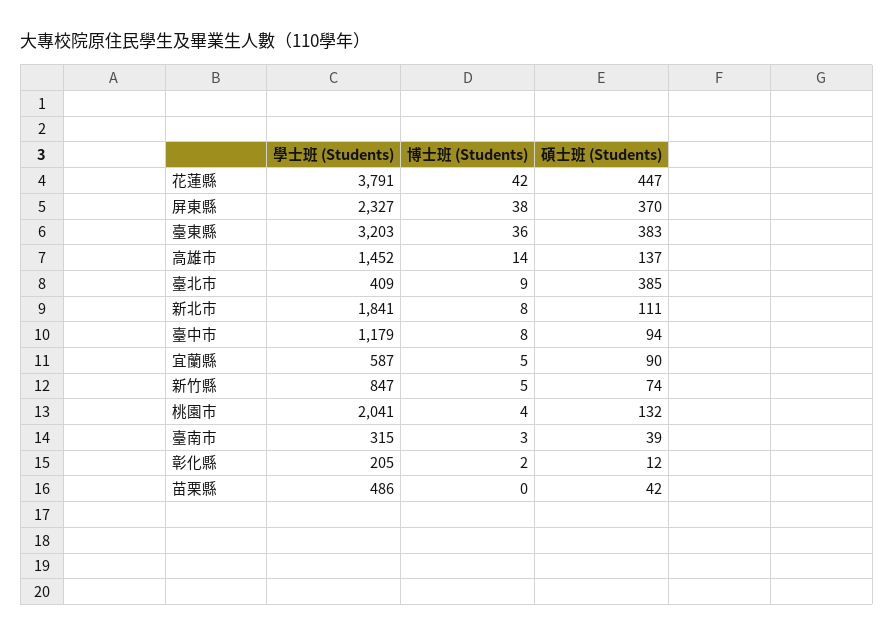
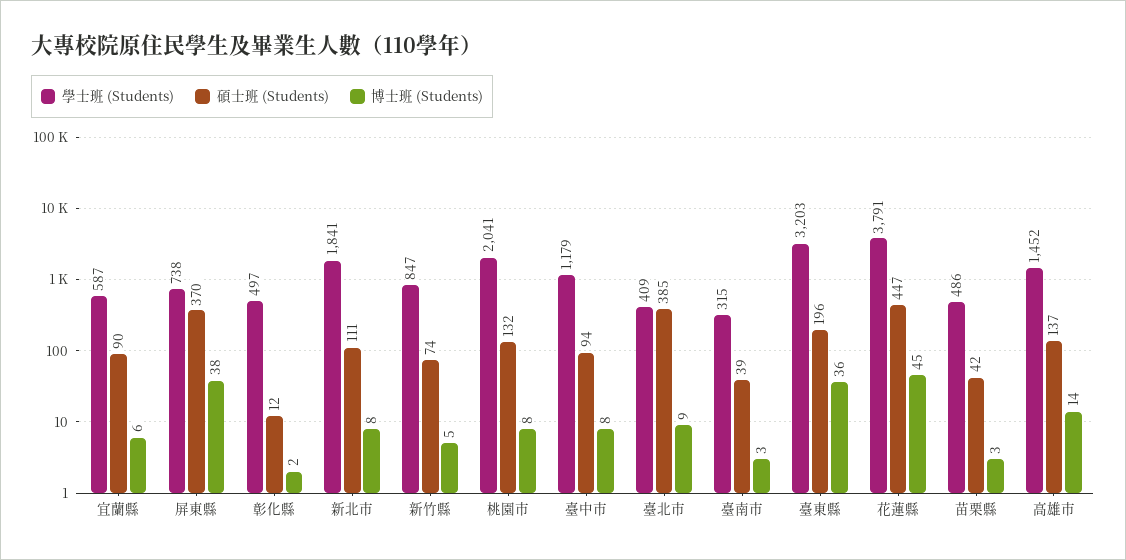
博士班 (Students), 花蓮縣: 42 -> 45
學士班 (Students), 屏東縣: 2327 -> 738
碩士班 (Students), 臺東縣: 383 -> 196
博士班 (Students), 宜蘭縣: 5 -> 6
博士班 (Students), 桃園市: 4 -> 8
學士班 (Students), 彰化縣: 205 -> 497
博士班 (Students), 苗栗縣: 0 -> 3

